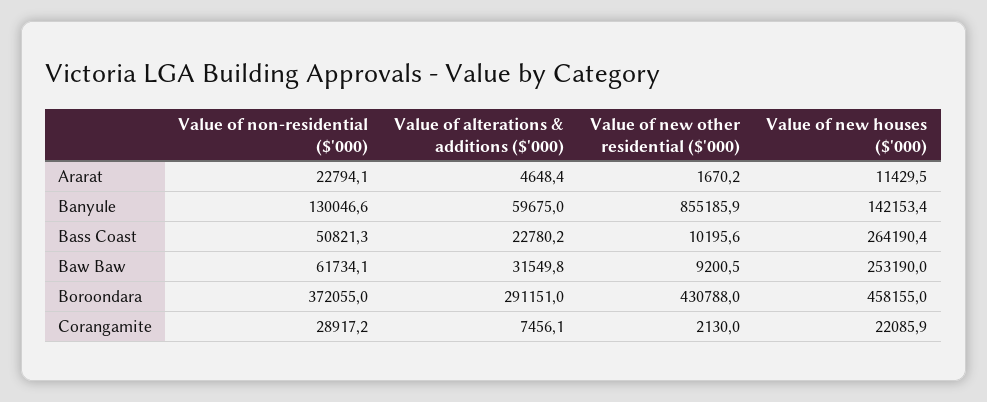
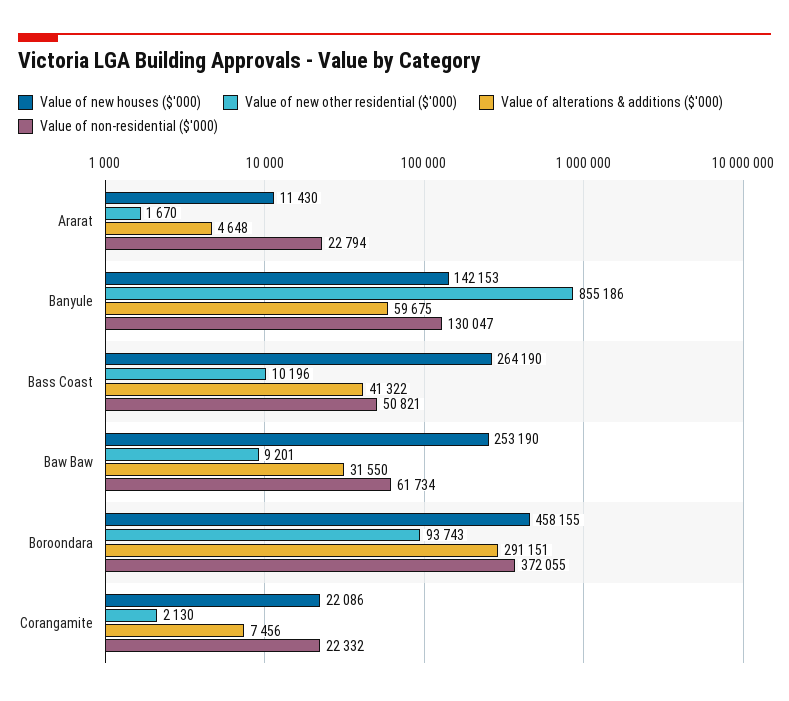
Value of alterations & additions ($'000), Bass Coast: 22780.2 -> 41322
Value of new other residential ($'000), Boroondara: 430788 -> 93743
Value of non-residential ($'000), Corangamite: 28917.2 -> 22332

